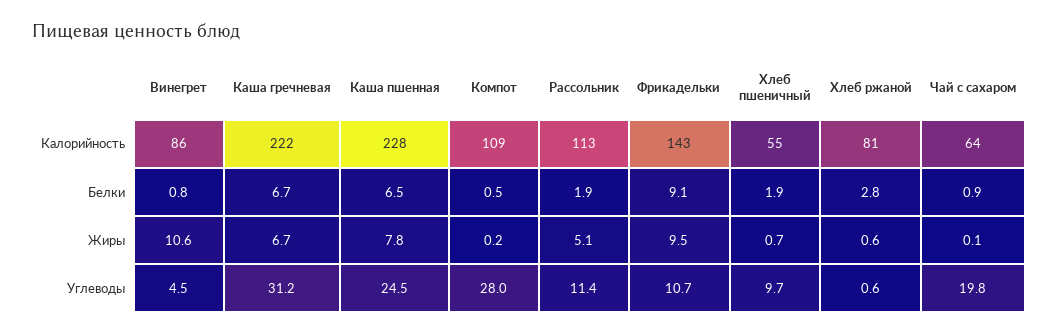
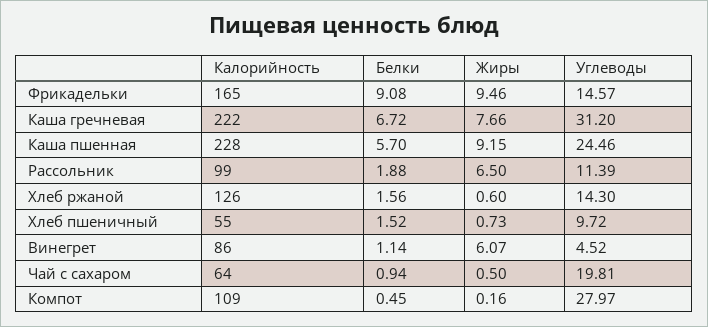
Рассольник, Калорийность: 113 -> 99
Фрикадельки, Калорийность: 143 -> 165
Хлеб ржаной, Калорийность: 81 -> 126
Винегрет, Белки: 0.8 -> 1.14
Каша пшенная, Белки: 6.5 -> 5.7
Хлеб пшеничный, Белки: 1.9 -> 1.52
Хлеб ржаной, Белки: 2.8 -> 1.56
Винегрет, Жиры: 10.6 -> 6.07
Каша гречневая, Жиры: 6.7 -> 7.66
Каша пшенная, Жиры: 7.8 -> 9.15
Рассольник, Жиры: 5.1 -> 6.5
Чай с сахаром, Жиры: 0.1 -> 0.5
Фрикадельки, Углеводы: 10.7 -> 14.57
Хлеб ржаной, Углеводы: 0.6 -> 14.3

